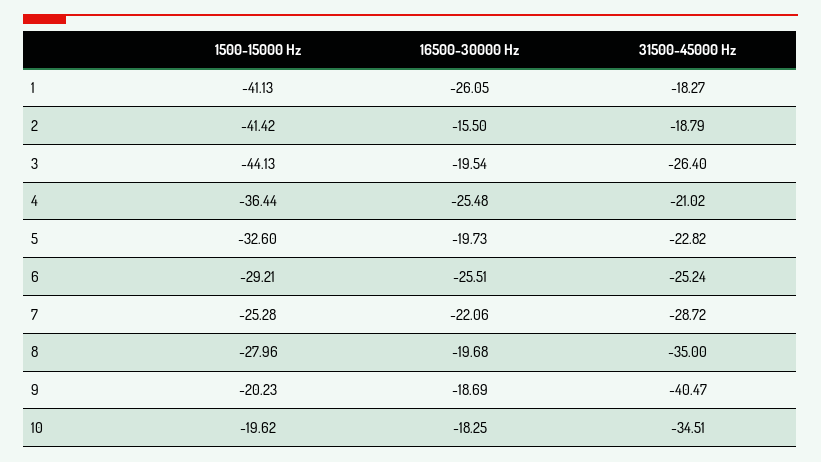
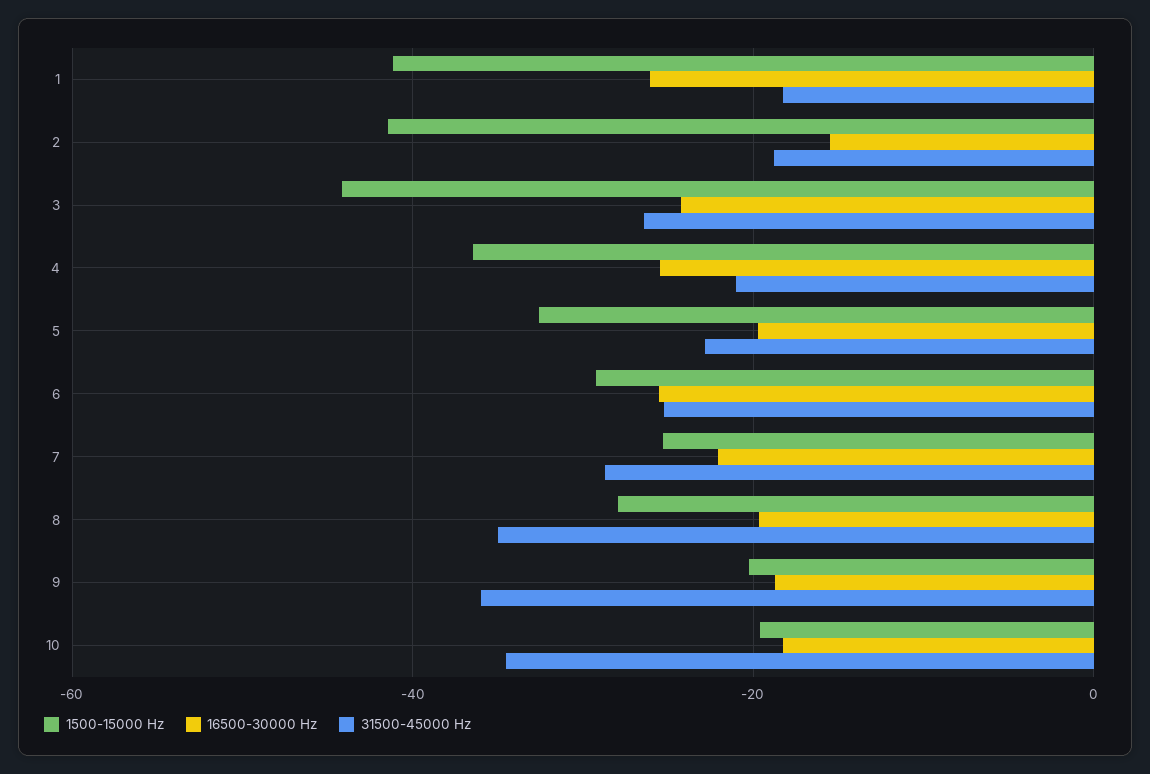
16500-30000 Hz, 3: -19.54 -> -24
31500-45000 Hz, 9: -40.47 -> -36

